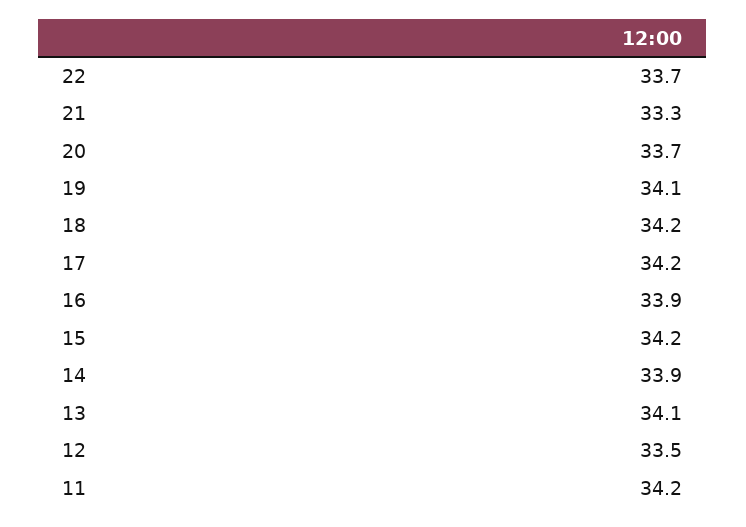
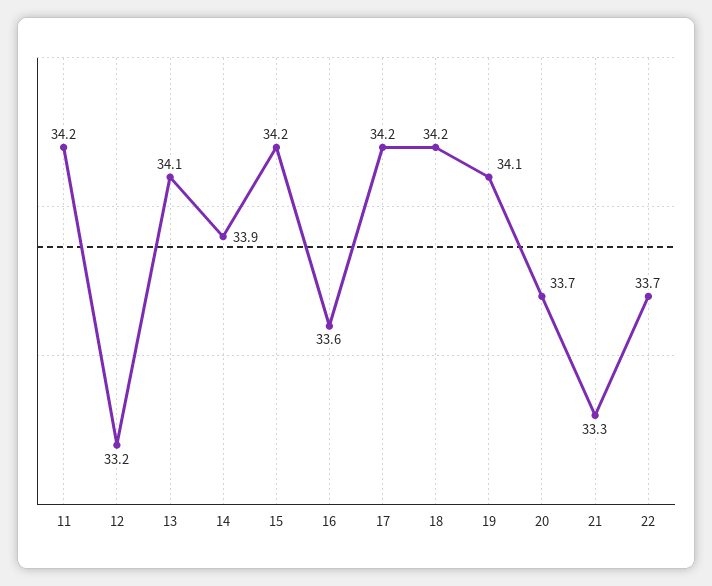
16: 33.9 -> 33.6
12: 33.5 -> 33.2

